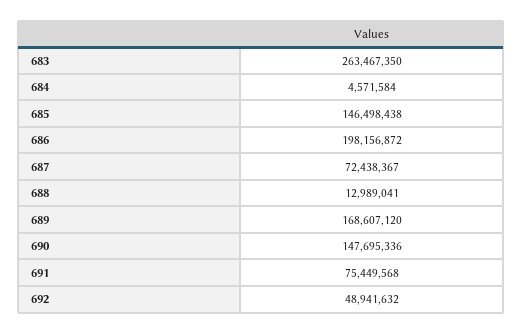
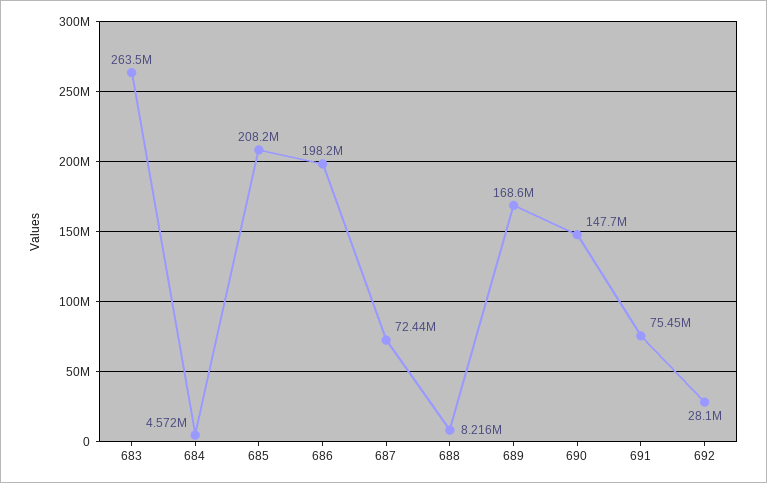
685: 146498438 -> 208200000
688: 12989041 -> 8216000
692: 48941632 -> 28100000

